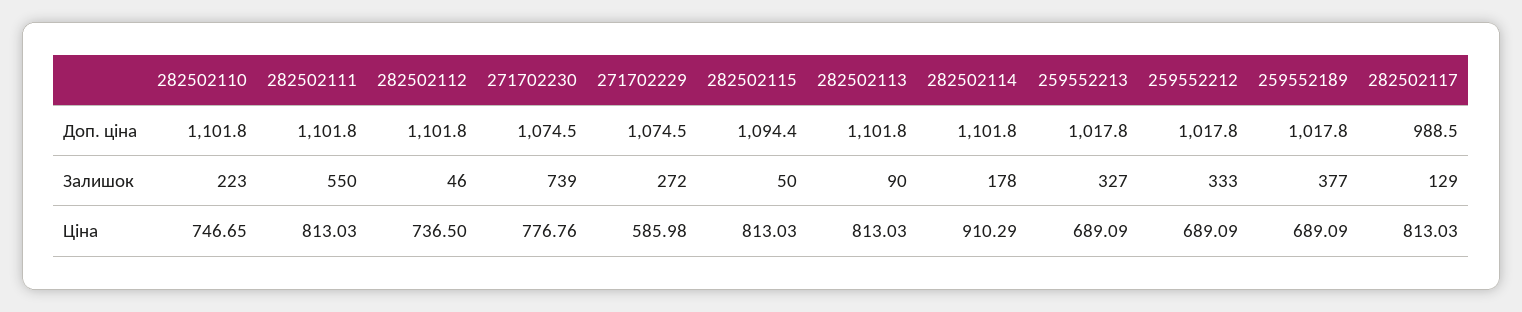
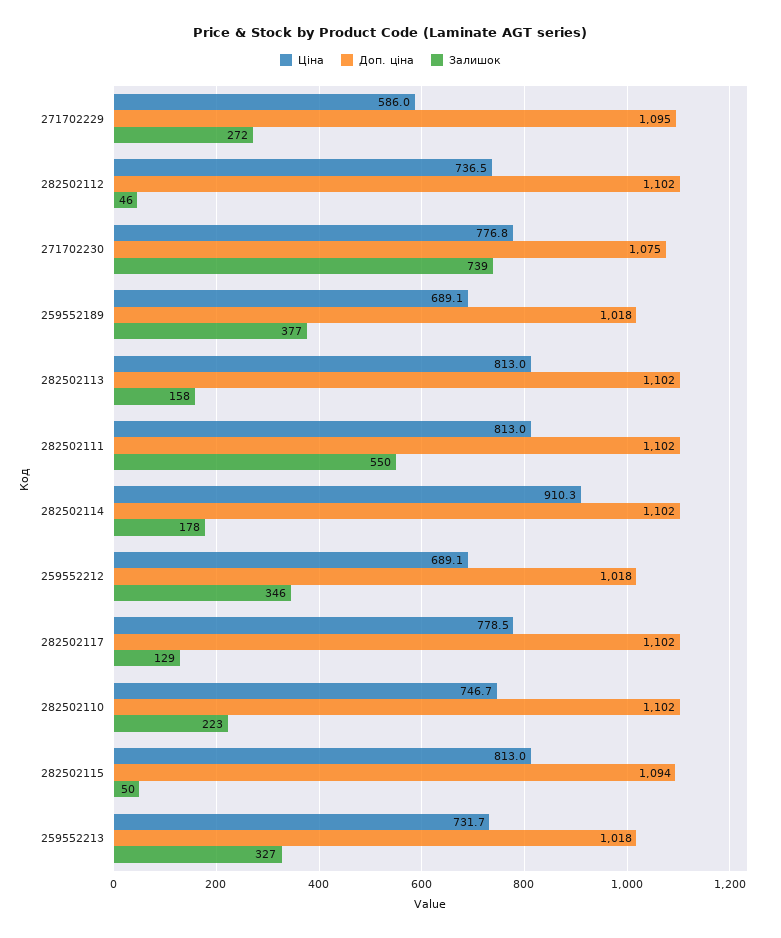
Доп. ціна, 271702229: 1074.5 -> 1095
Доп. ціна, 282502117: 988.5 -> 1102
Залишок, 282502113: 90 -> 158
Залишок, 259552212: 333 -> 346
Ціна, 259552213: 689.09 -> 731.7
Ціна, 282502117: 813.03 -> 778.5

